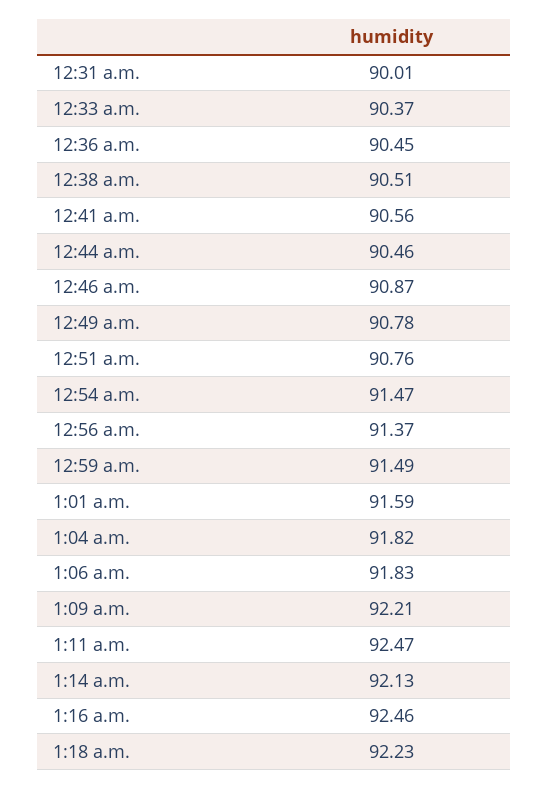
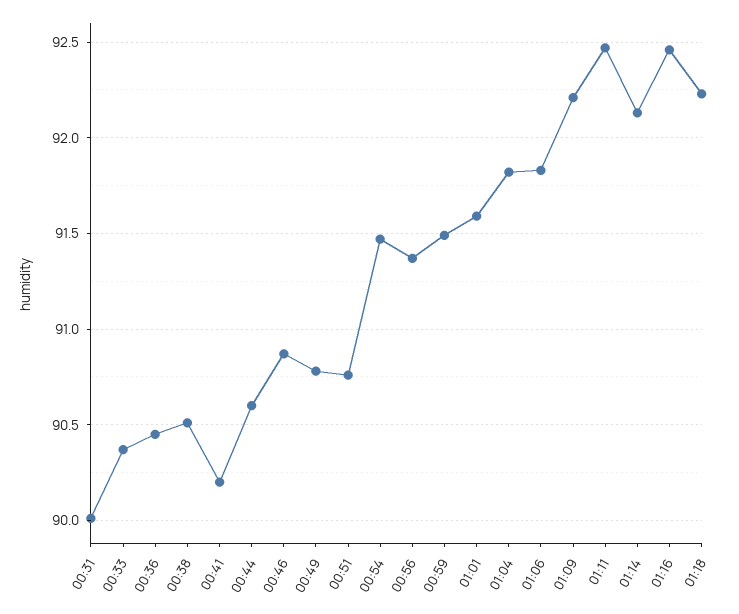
12:41 a.m.: 90.56 -> 90.2
12:44 a.m.: 90.46 -> 90.6

